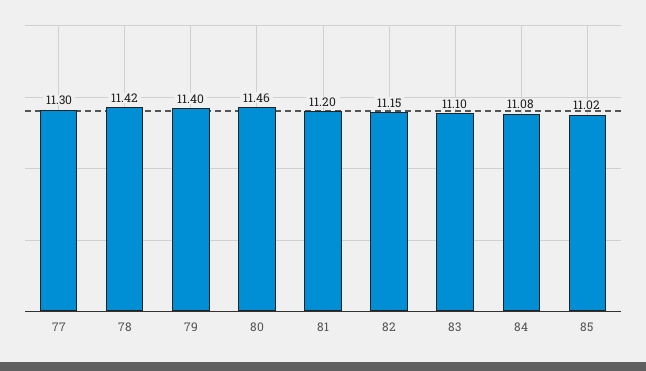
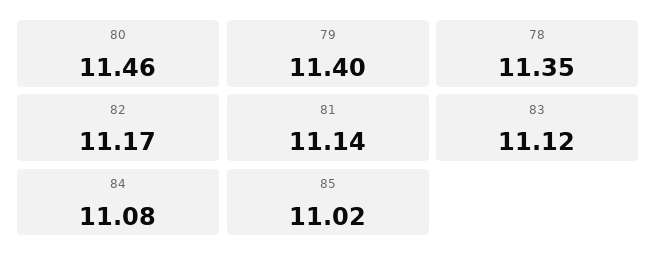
77: 11.3 -> none
78: 11.42 -> 11.35
81: 11.2 -> 11.14
82: 11.15 -> 11.17
83: 11.1 -> 11.12

